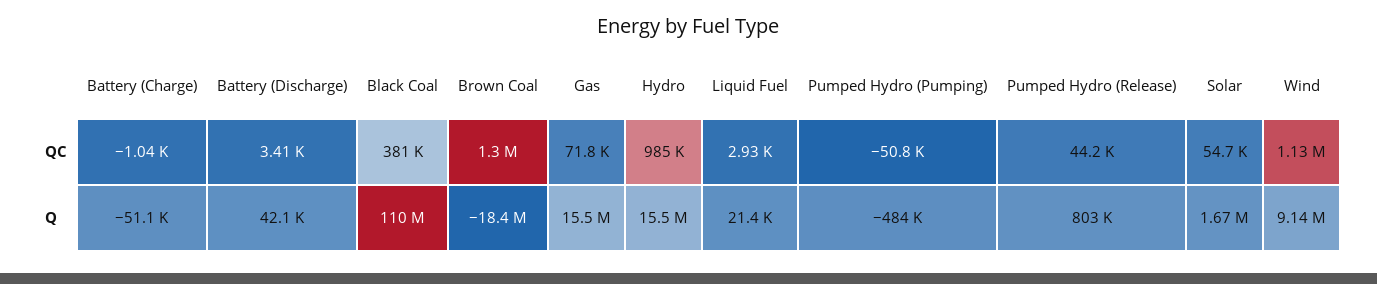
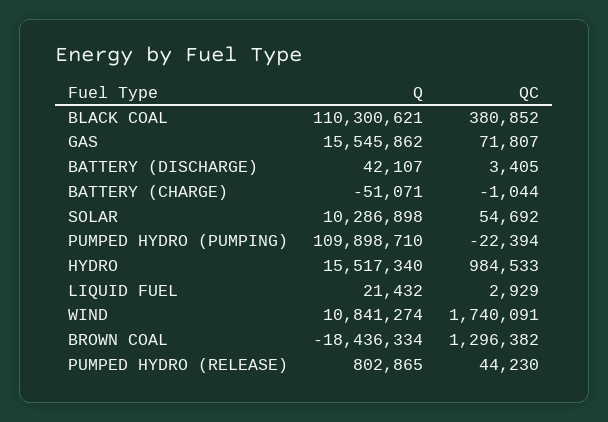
Pumped Hydro (Pumping), QC: -50800 -> -22394
Wind, QC: 1130000 -> 1740091
Pumped Hydro (Pumping), Q: -484000 -> 109898710
Solar, Q: 1670000 -> 10286898
Wind, Q: 9140000 -> 10841274

